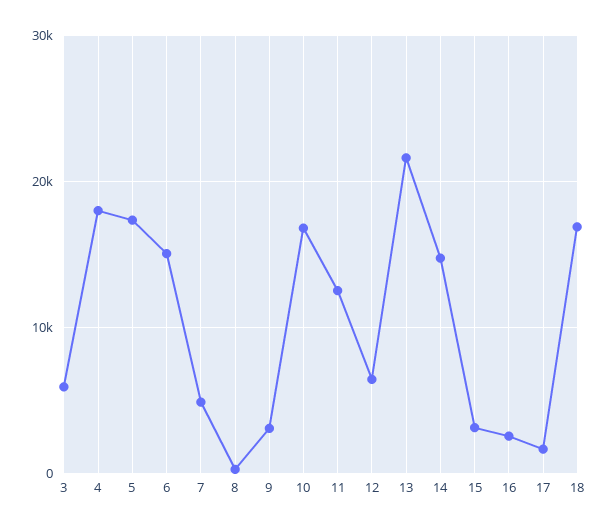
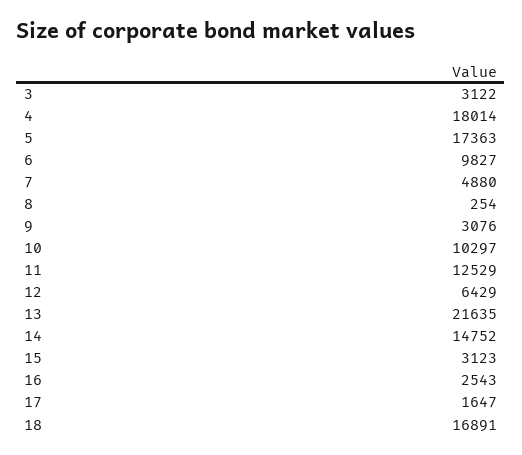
3: 6000 -> 3122
6: 15000 -> 9827
10: 17000 -> 10297

